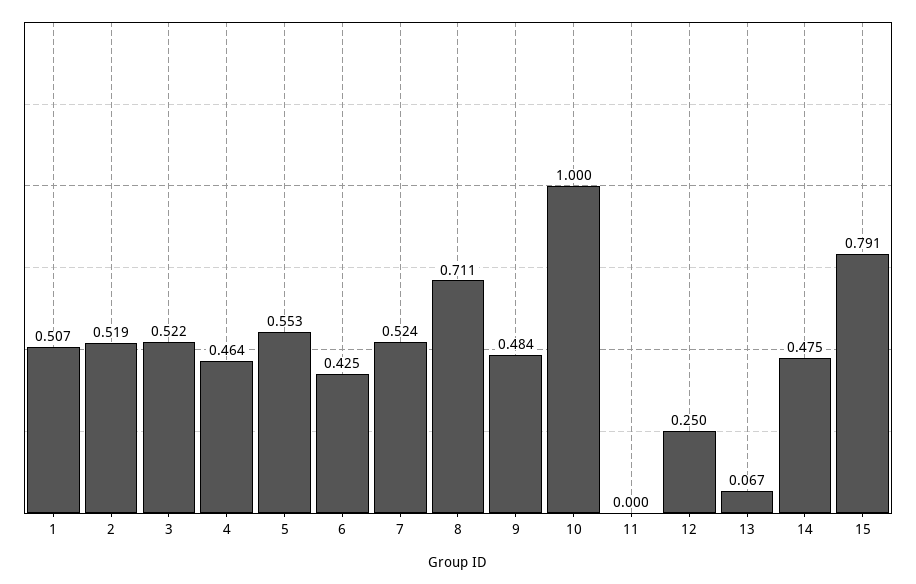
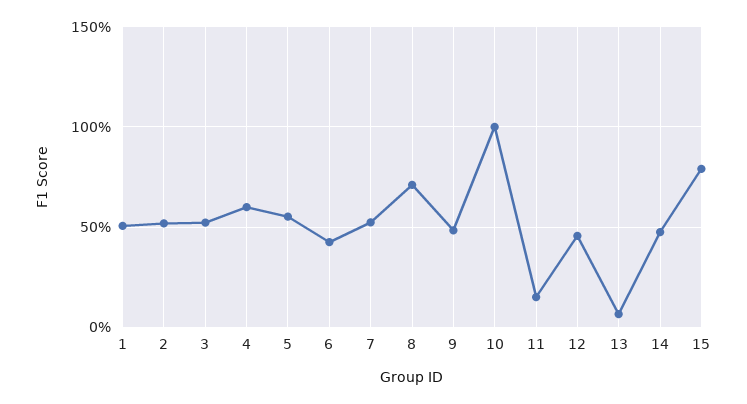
4: 0.464 -> 0.6
11: 0 -> 0.15
12: 0.25 -> 0.45

